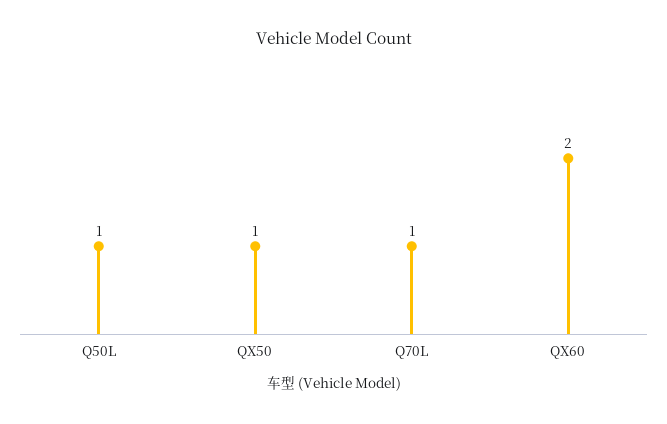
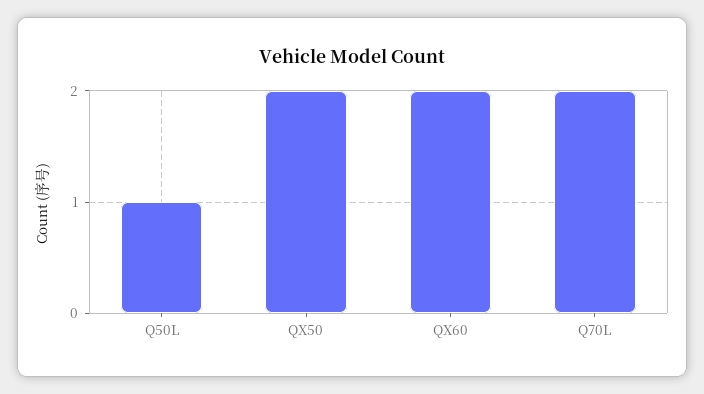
QX50: 1 -> 2
Q70L: 1 -> 2

